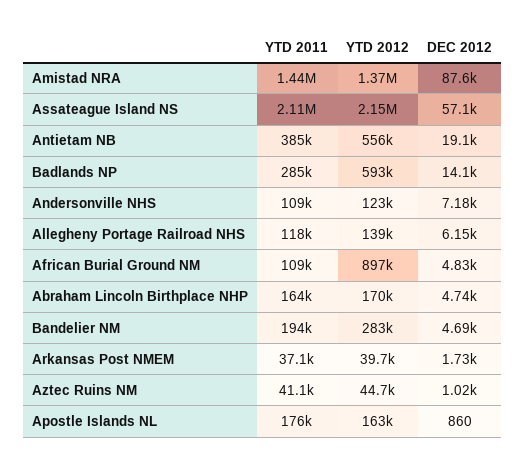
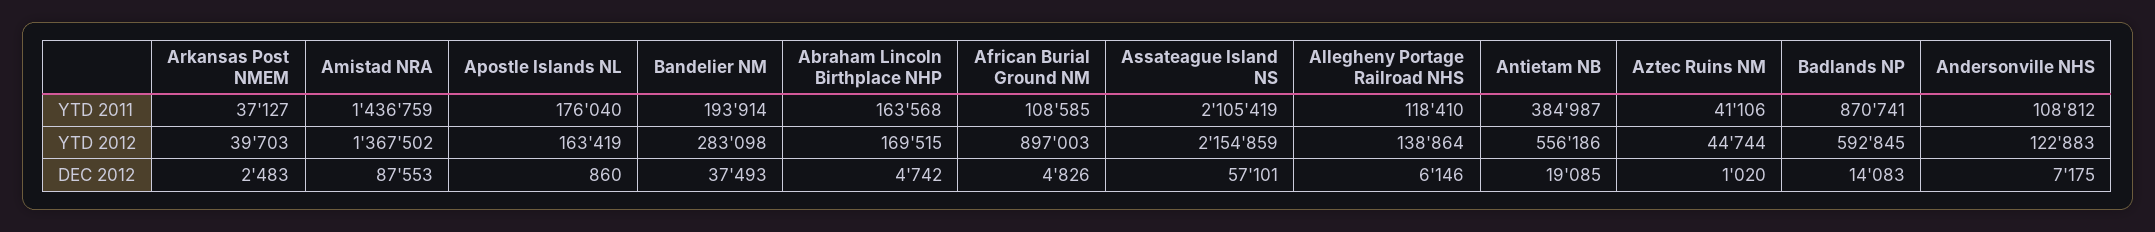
YTD 2011, Badlands NP: 285000 -> 870741
DEC 2012, Bandelier NM: 4690 -> 37493
DEC 2012, Arkansas Post NMEM: 1730 -> 2483

